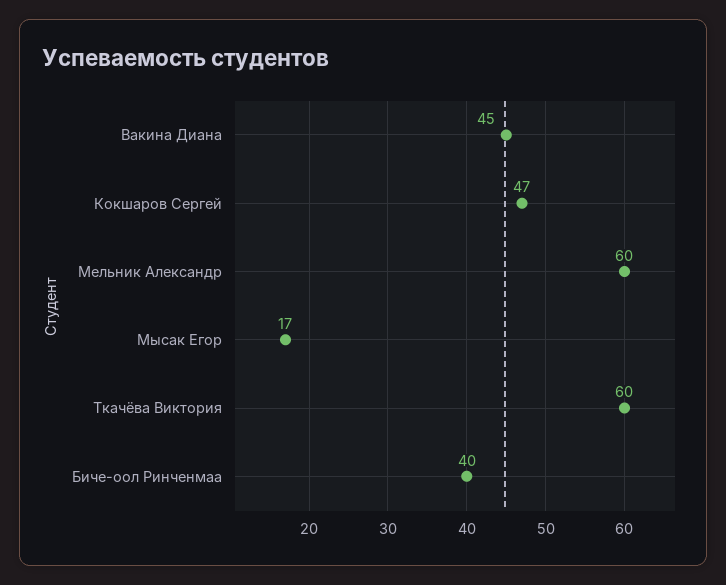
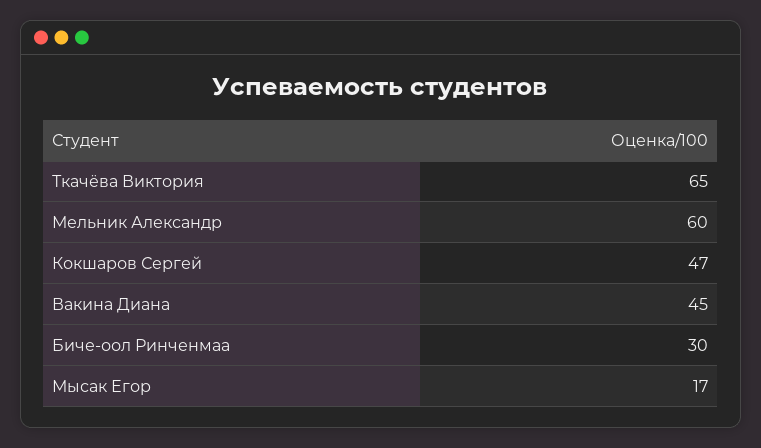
Ткачёва Виктория: 60 -> 65
Биче-оол Ринченмаа: 40 -> 30

